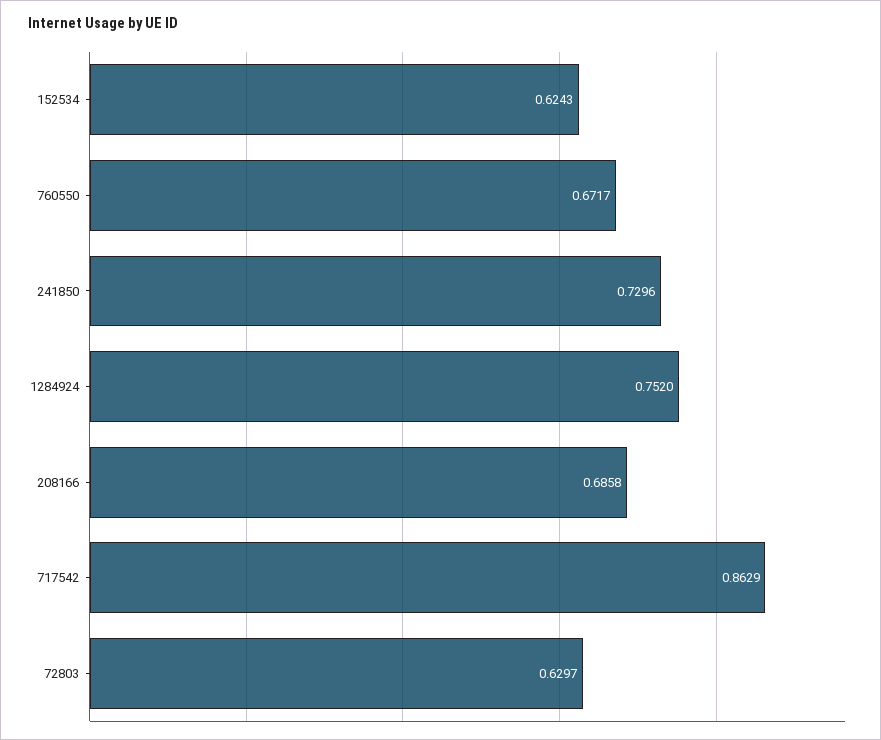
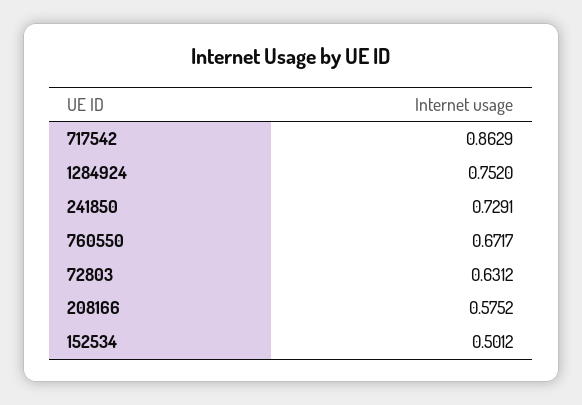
152534: 0.6243 -> 0.5012
241850: 0.7296 -> 0.7291
208166: 0.6858 -> 0.5752
72803: 0.6297 -> 0.6312

